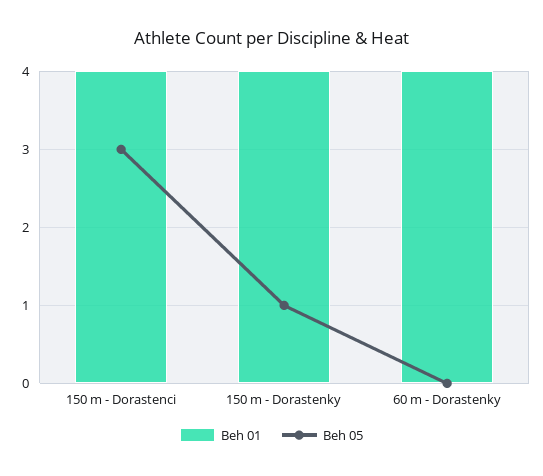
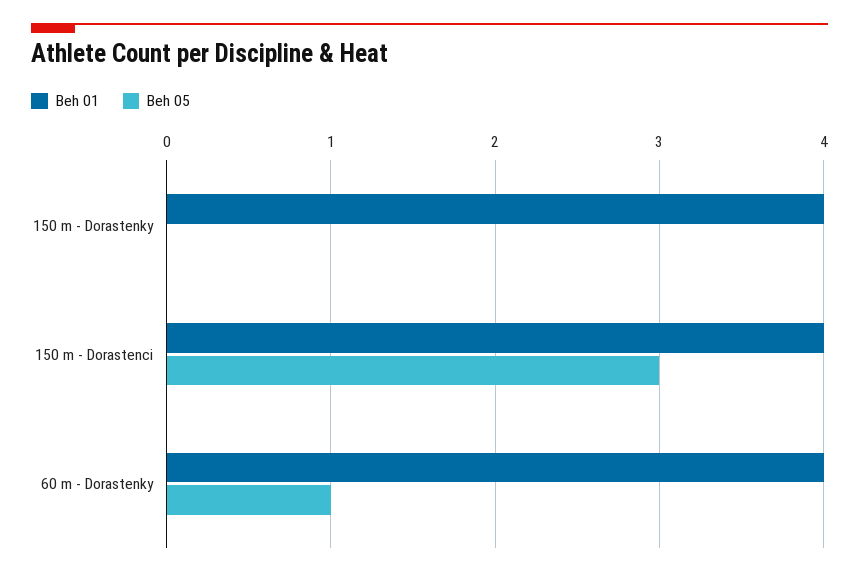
Beh 05, 150 m - Dorastenky: 1 -> 0
Beh 05, 60 m - Dorastenky: 0 -> 1

